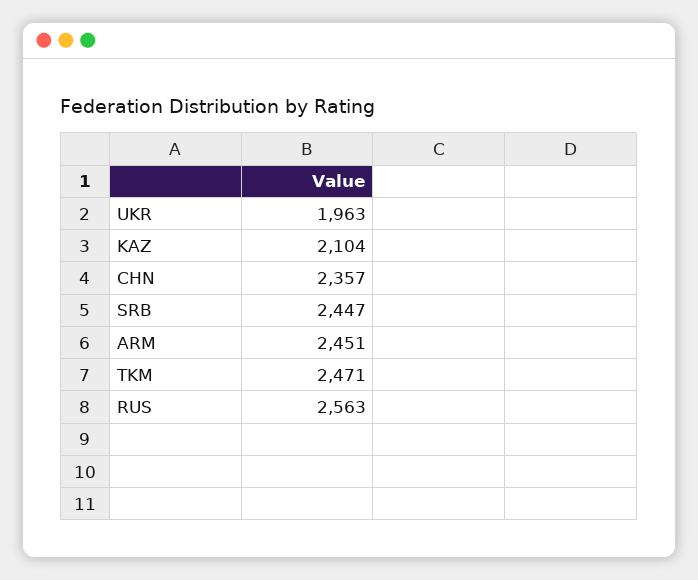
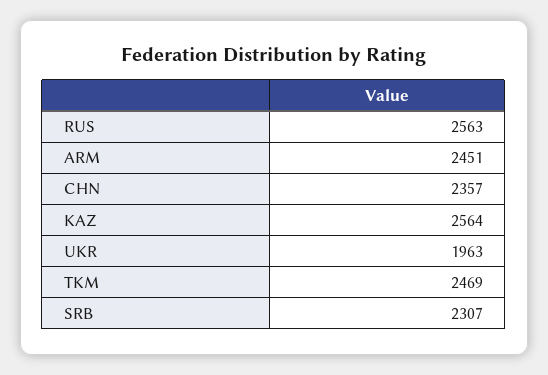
KAZ: 2104 -> 2564
SRB: 2447 -> 2307
TKM: 2471 -> 2469

